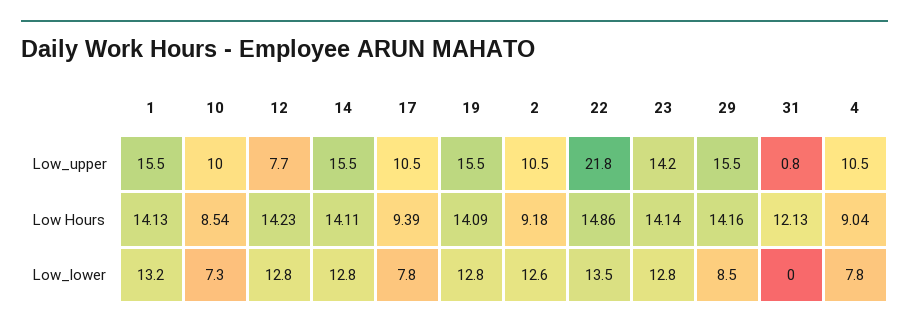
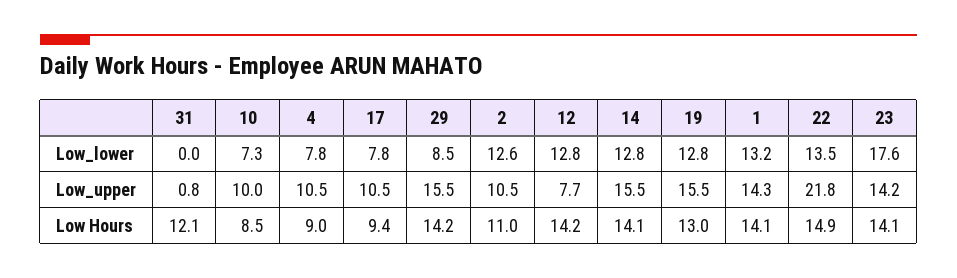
1, Low_upper: 15.5 -> 14.3
19, Low Hours: 14.09 -> 13
2, Low Hours: 9.18 -> 11
23, Low_lower: 12.8 -> 17.6

